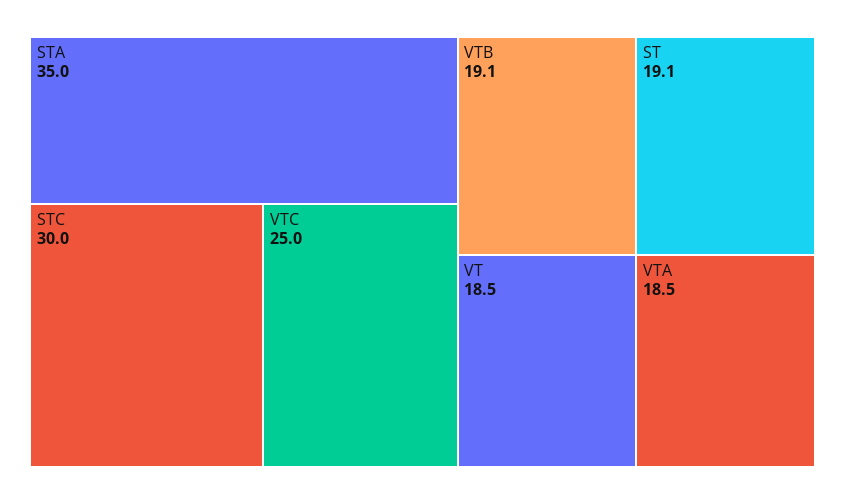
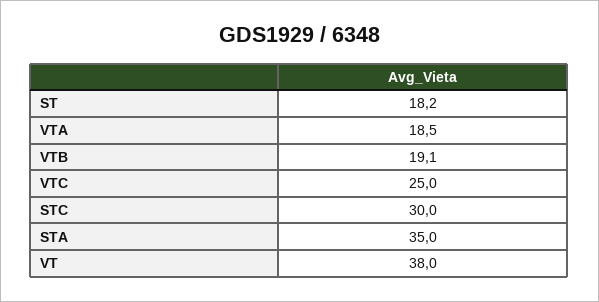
ST: 19.1 -> 18.2
VT: 18.5 -> 38

